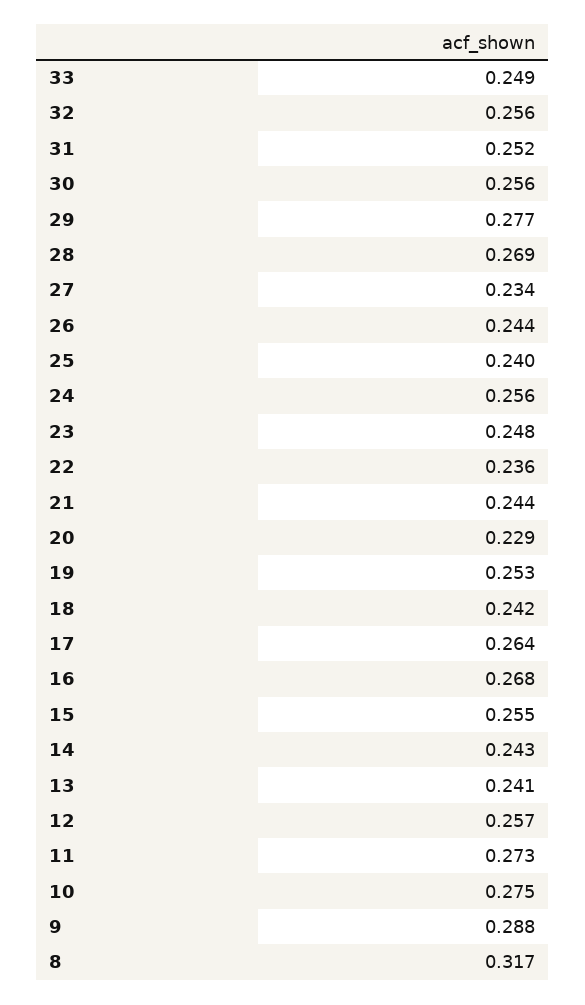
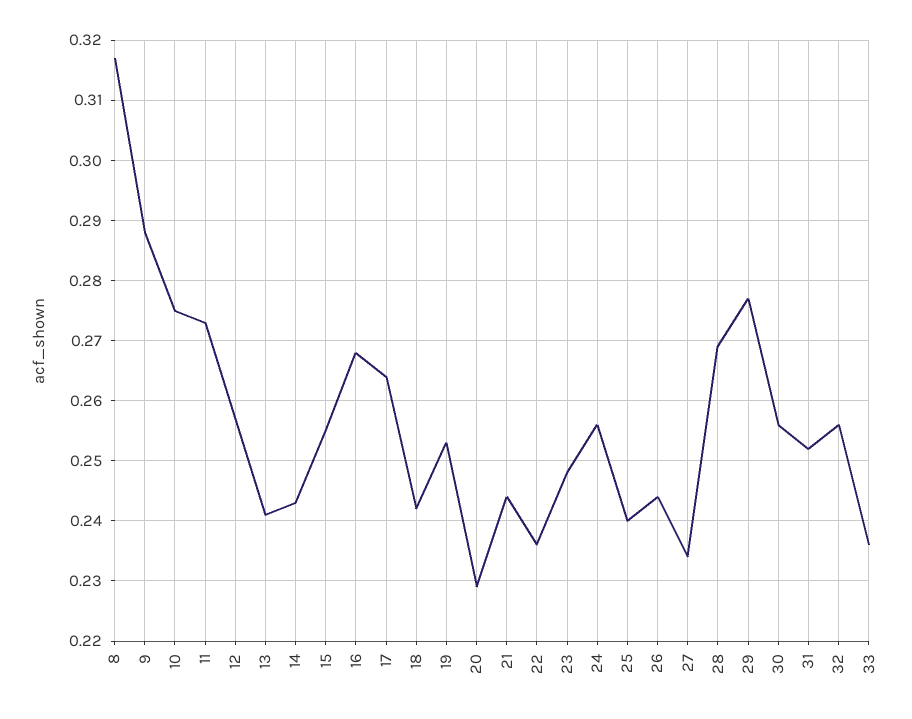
33: 0.249 -> 0.236

